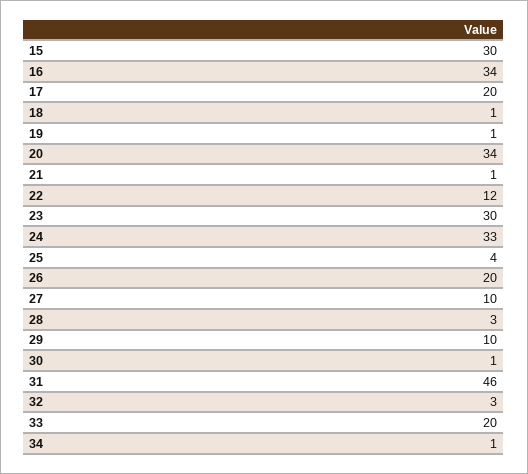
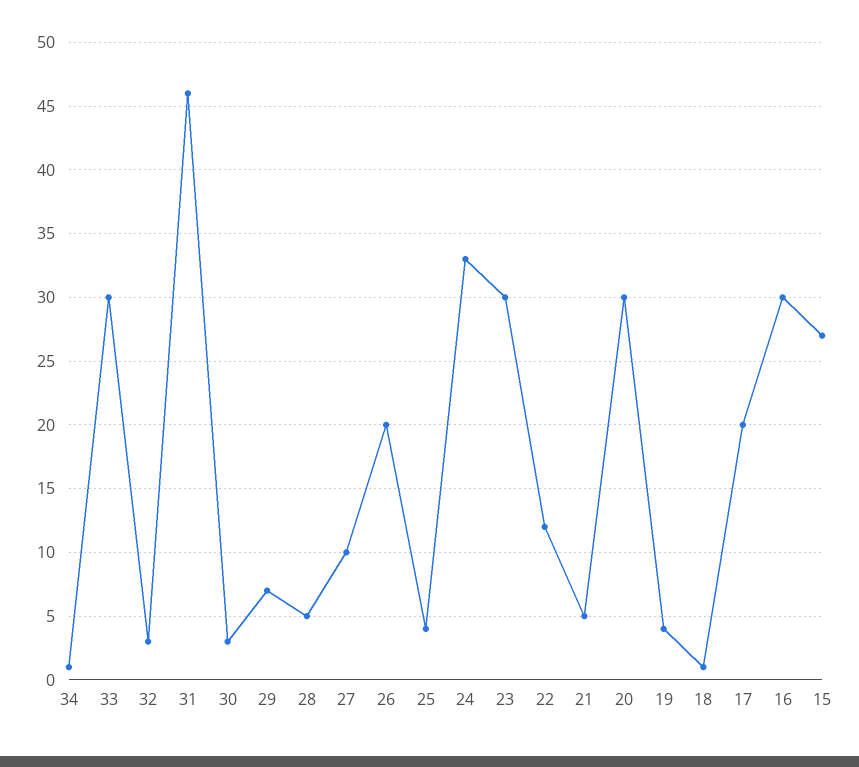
15: 30 -> 27
16: 34 -> 30
19: 1 -> 4
20: 34 -> 30
21: 1 -> 5
28: 3 -> 5
29: 10 -> 7
30: 1 -> 3
33: 20 -> 30

